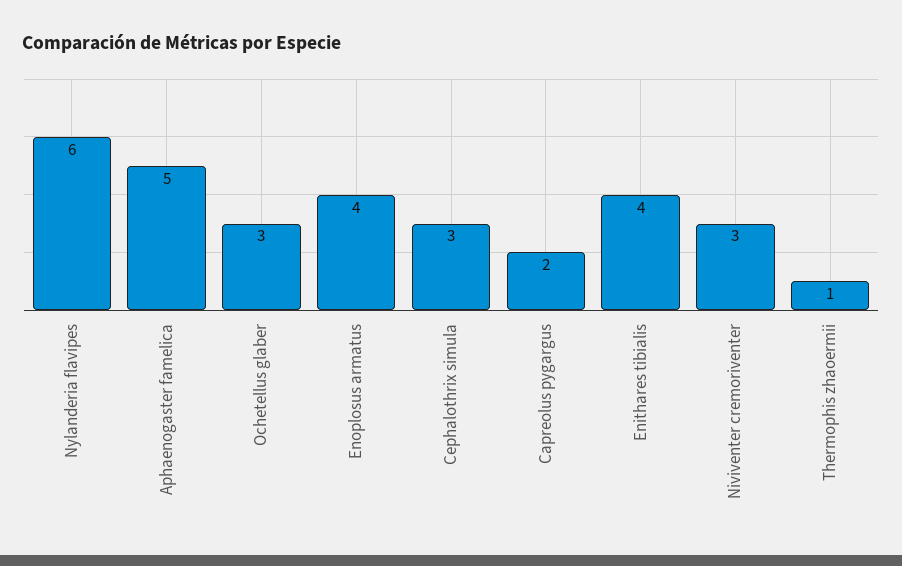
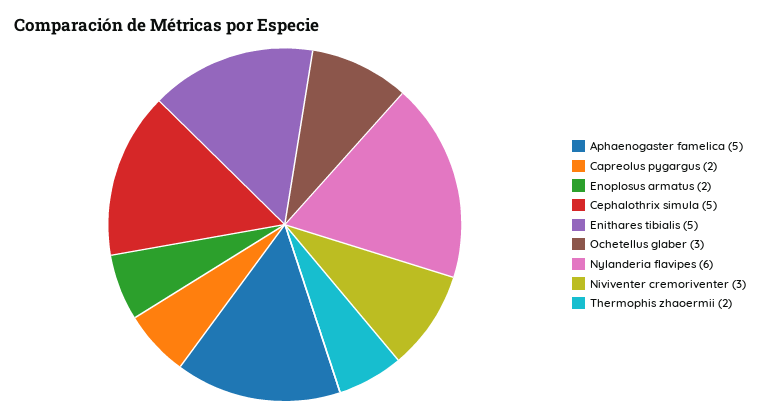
Enoplosus armatus: 4 -> 2
Cephalothrix simula: 3 -> 5
Enithares tibialis: 4 -> 5
Thermophis zhaoermii: 1 -> 2

